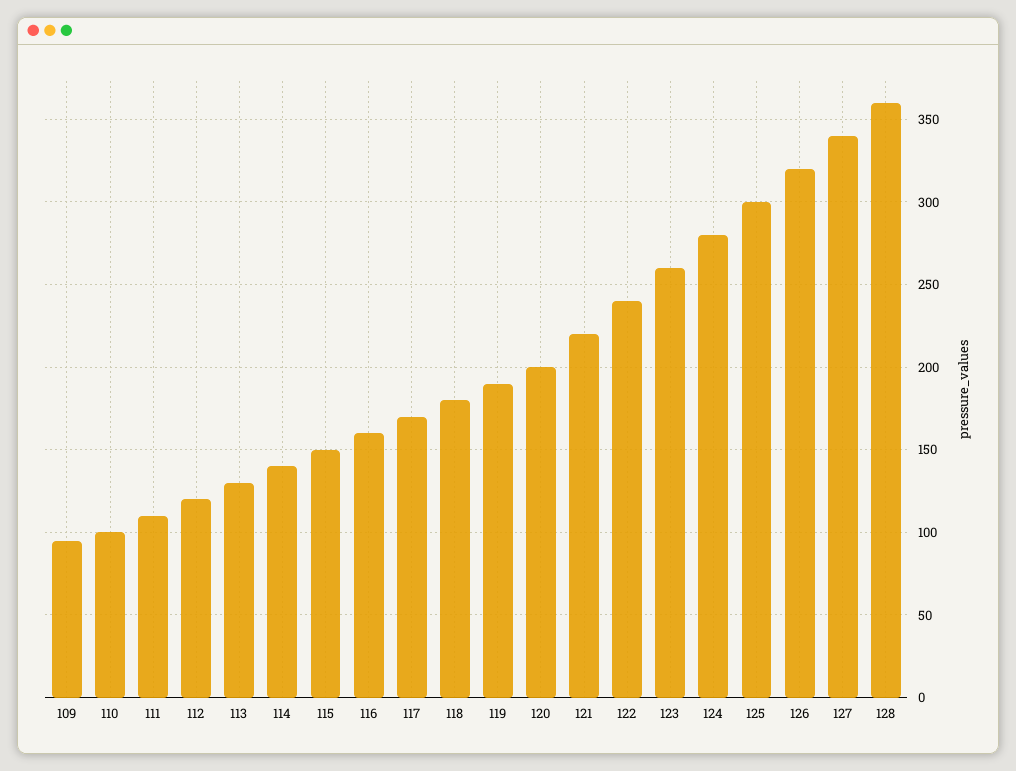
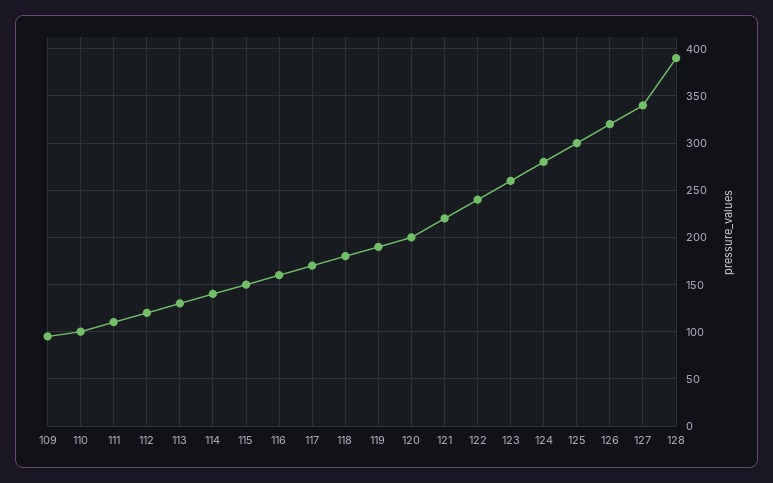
128: 360 -> 390

